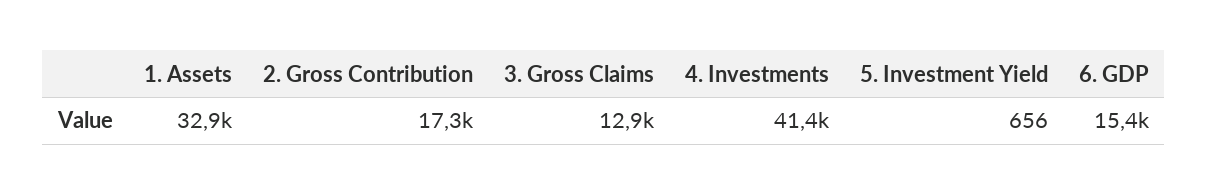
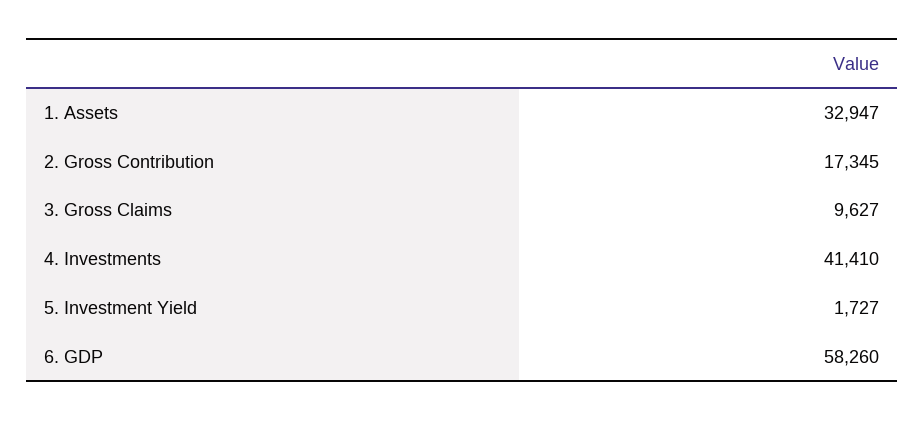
3. Gross Claims: 12900 -> 9627
5. Investment Yield: 656 -> 1727
6. GDP: 15400 -> 58260

